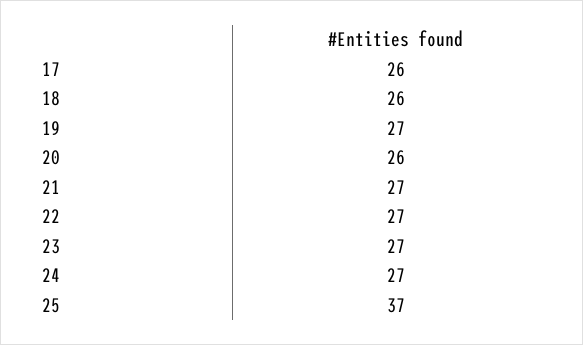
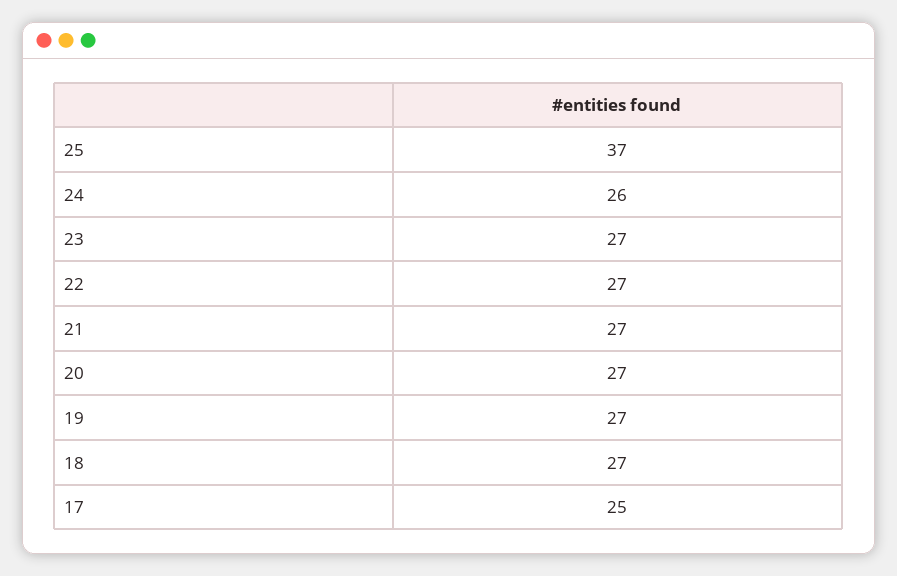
17: 26 -> 25
18: 26 -> 27
20: 26 -> 27
24: 27 -> 26

